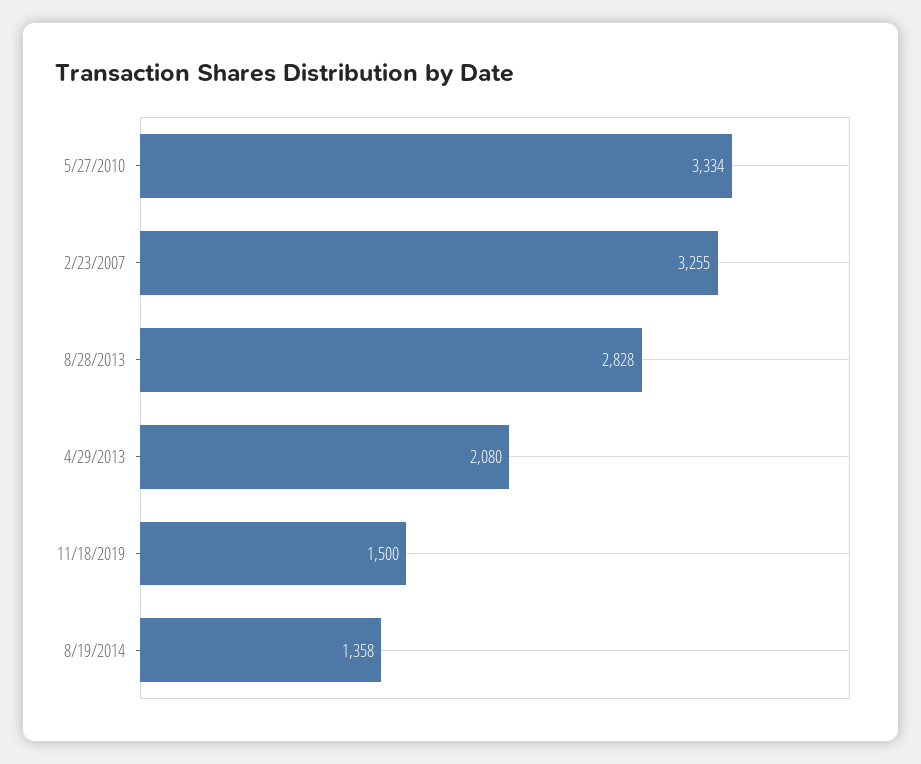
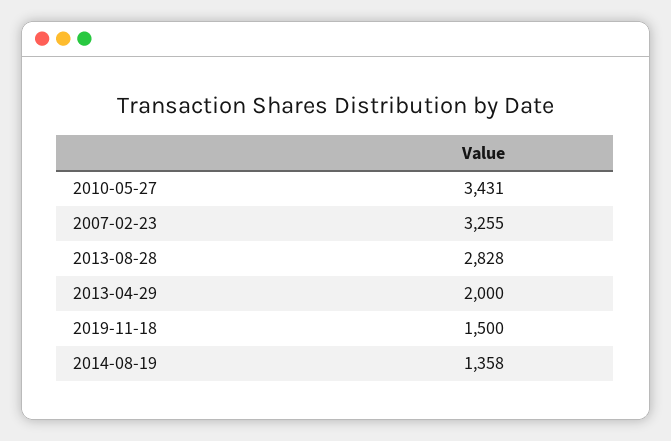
5/27/2010: 3334 -> 3431
4/29/2013: 2080 -> 2000

